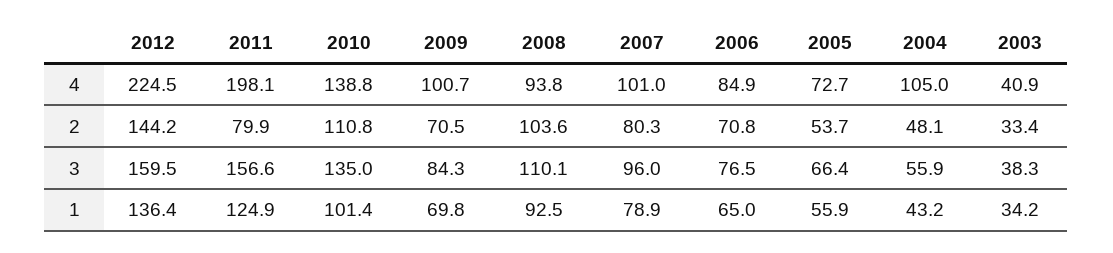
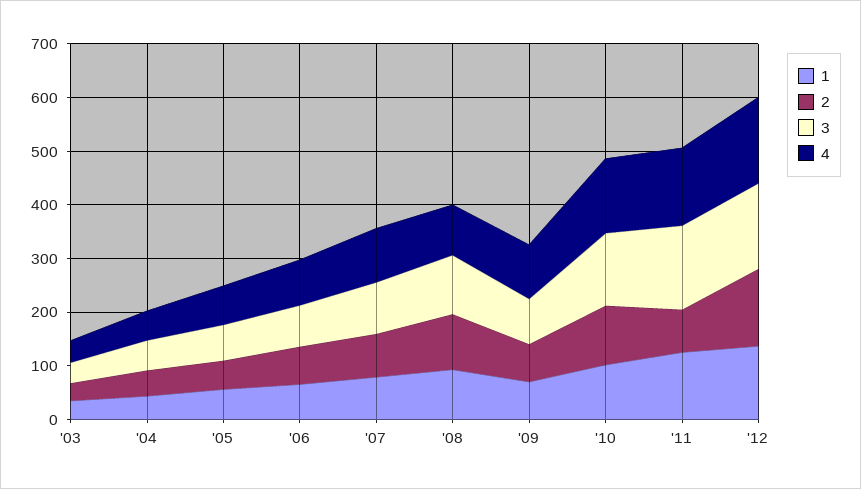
4, 2012: 224.5 -> 160
4, 2011: 198.1 -> 140
4, 2004: 105 -> 60

